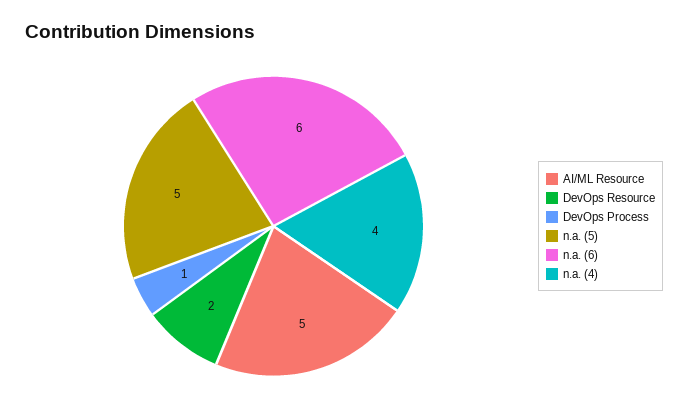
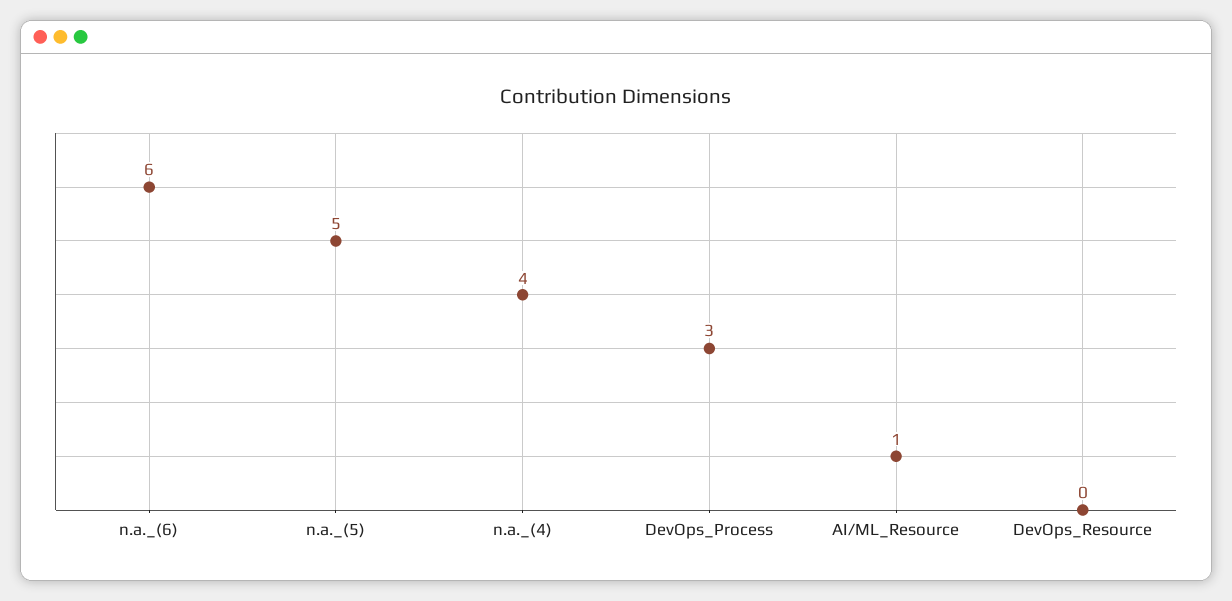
AI/ML Resource: 5 -> 1
DevOps Resource: 2 -> 0
DevOps Process: 1 -> 3

